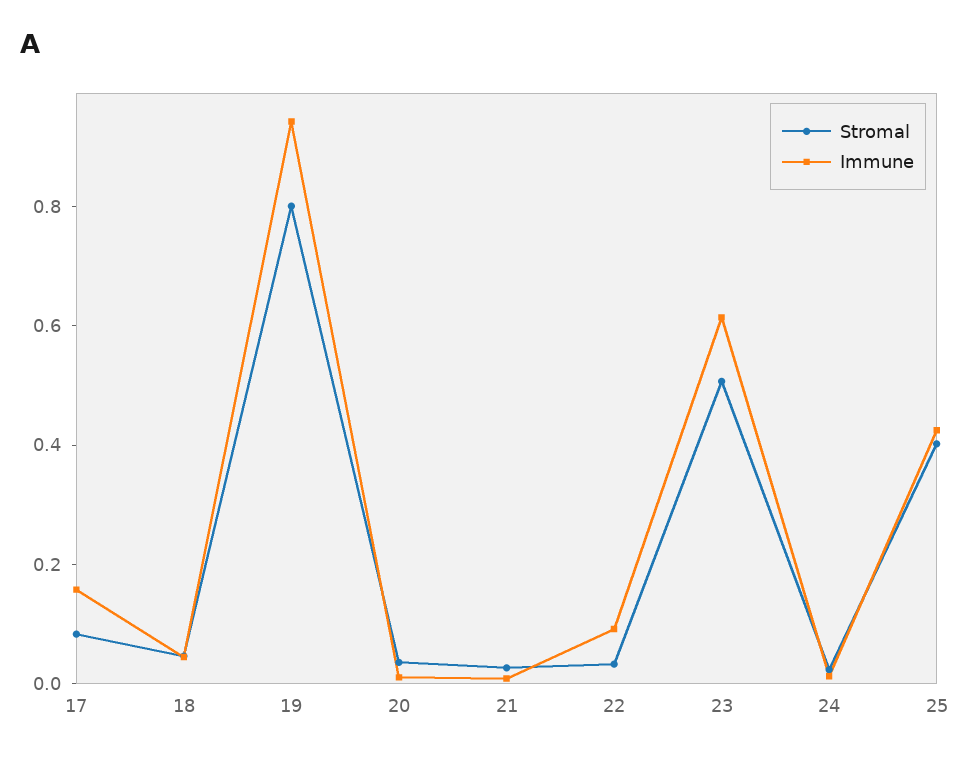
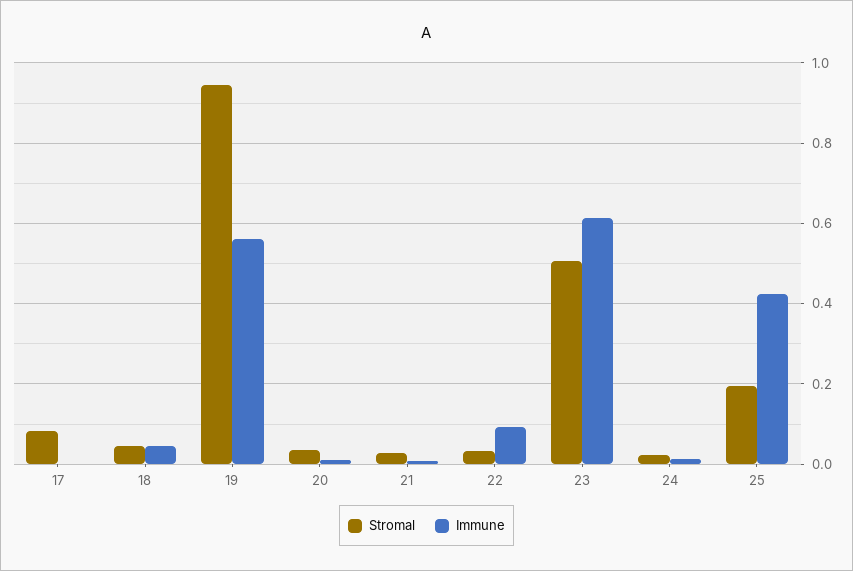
Immune, 17: 0.15 -> 0
Stromal, 19: 0.8 -> 0.94
Immune, 19: 0.95 -> 0.56
Stromal, 25: 0.4 -> 0.2

